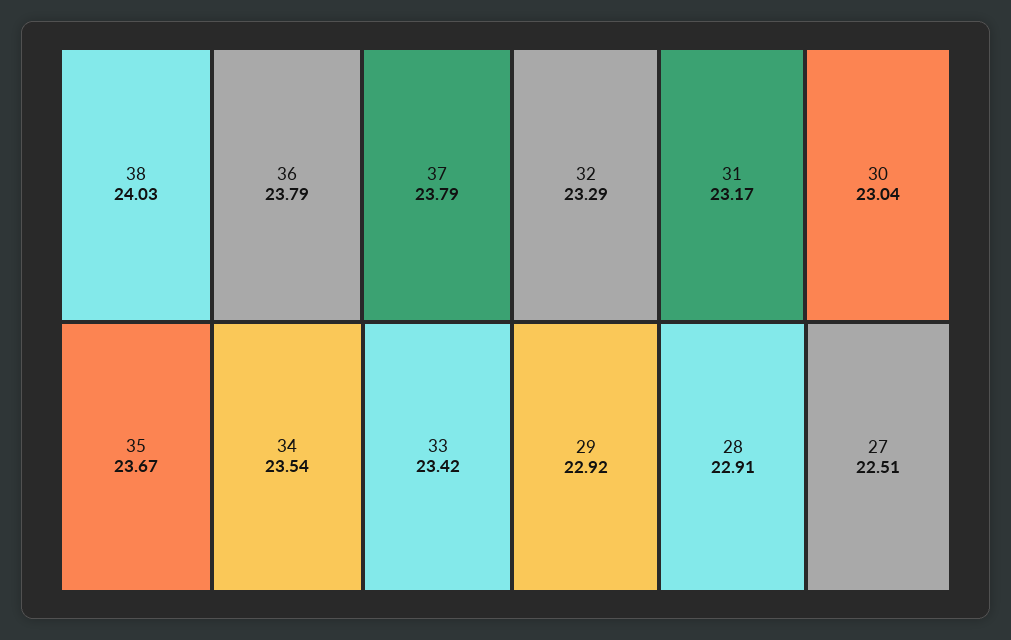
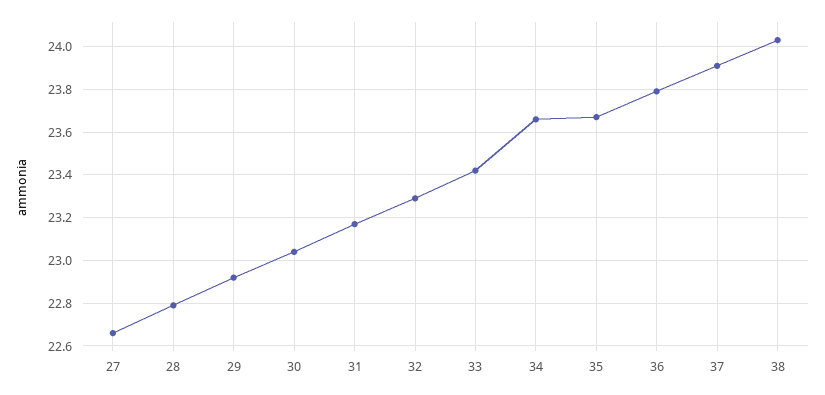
37: 23.79 -> 23.9
34: 23.54 -> 23.65
28: 22.91 -> 22.8
27: 22.51 -> 22.65

